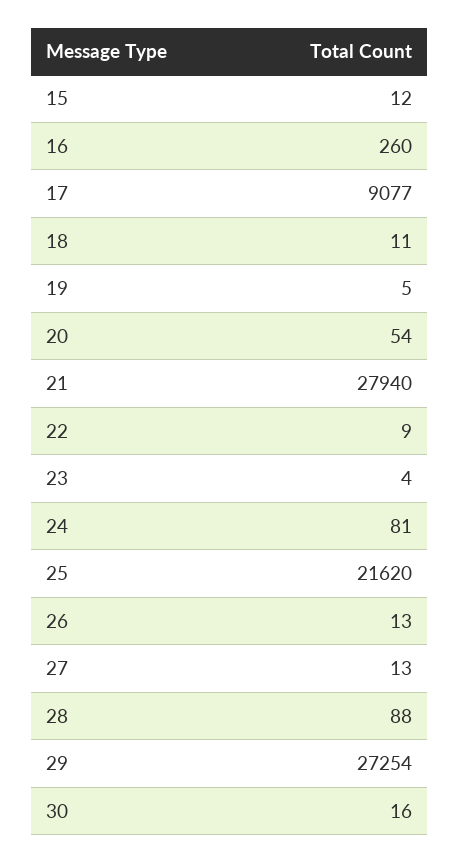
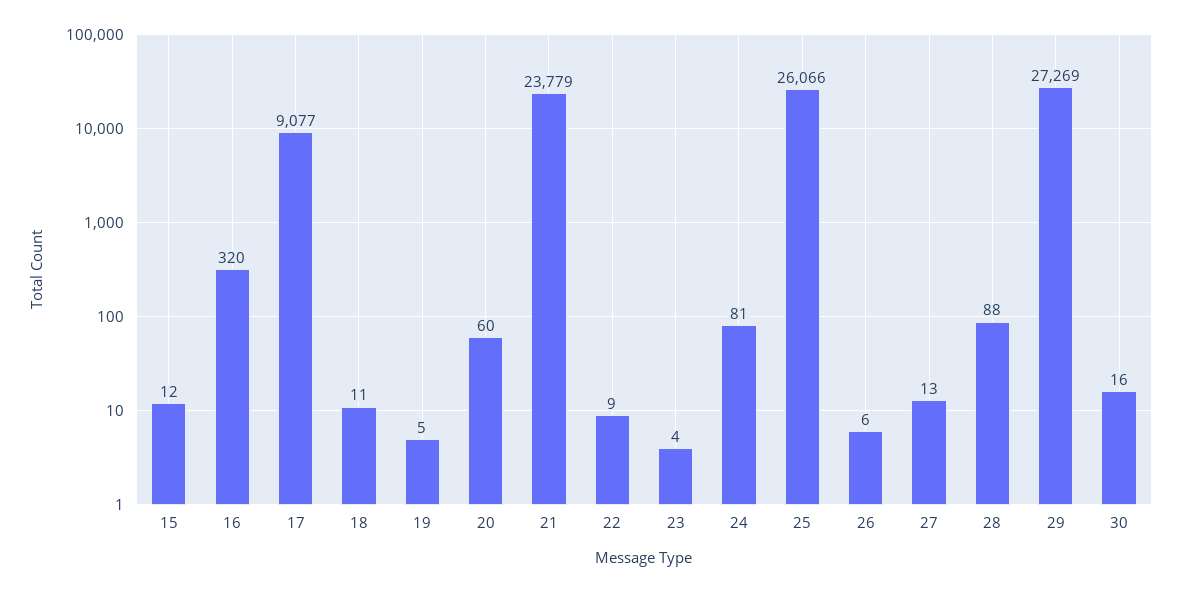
16: 260 -> 320
20: 54 -> 60
21: 27940 -> 23779
25: 21620 -> 26066
26: 13 -> 6
29: 27254 -> 27269

